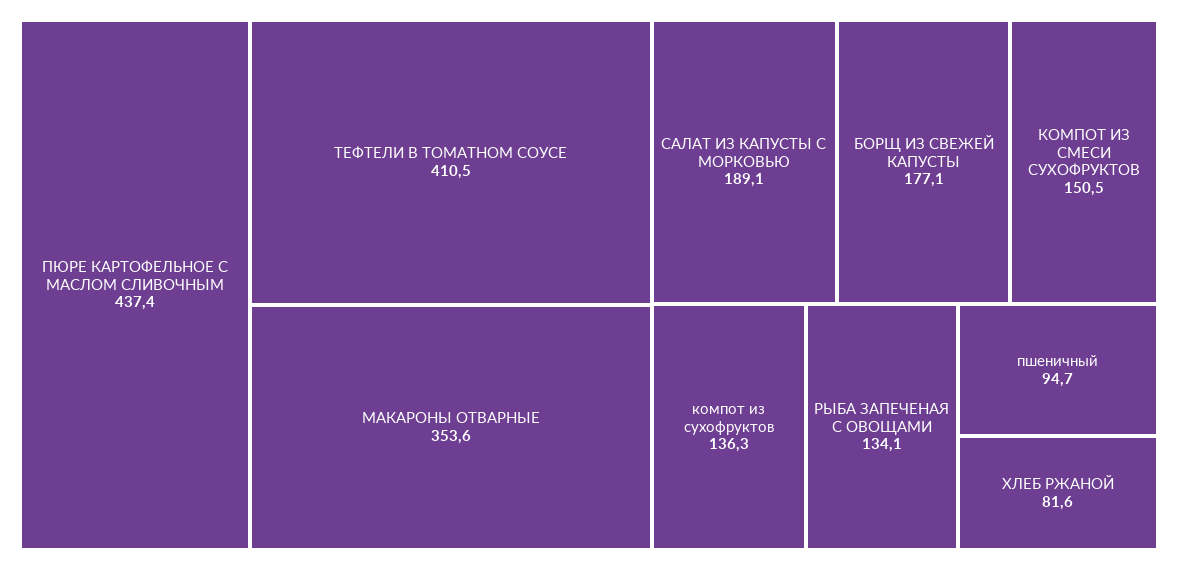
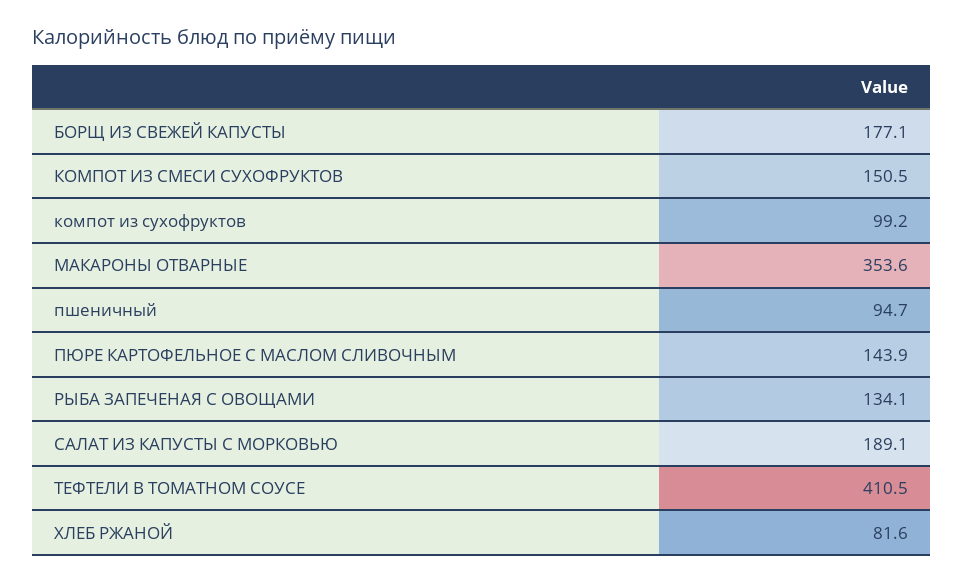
ПЮРЕ КАРТОФЕЛЬНОЕ С МАСЛОМ СЛИВОЧНЫМ: 437.4 -> 143.9
компот из сухофруктов: 136.3 -> 99.2

